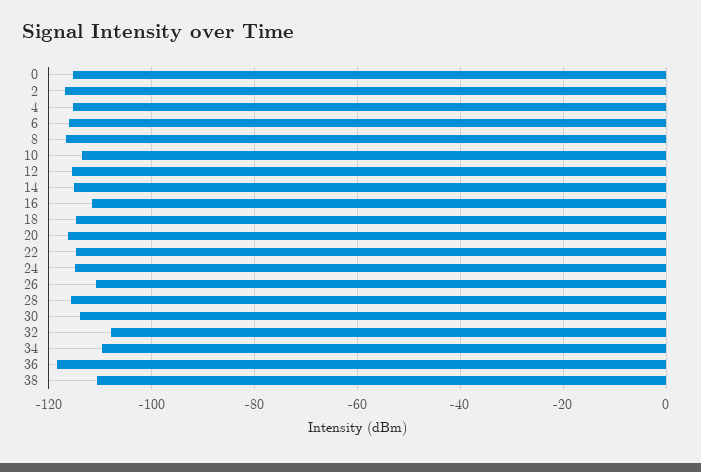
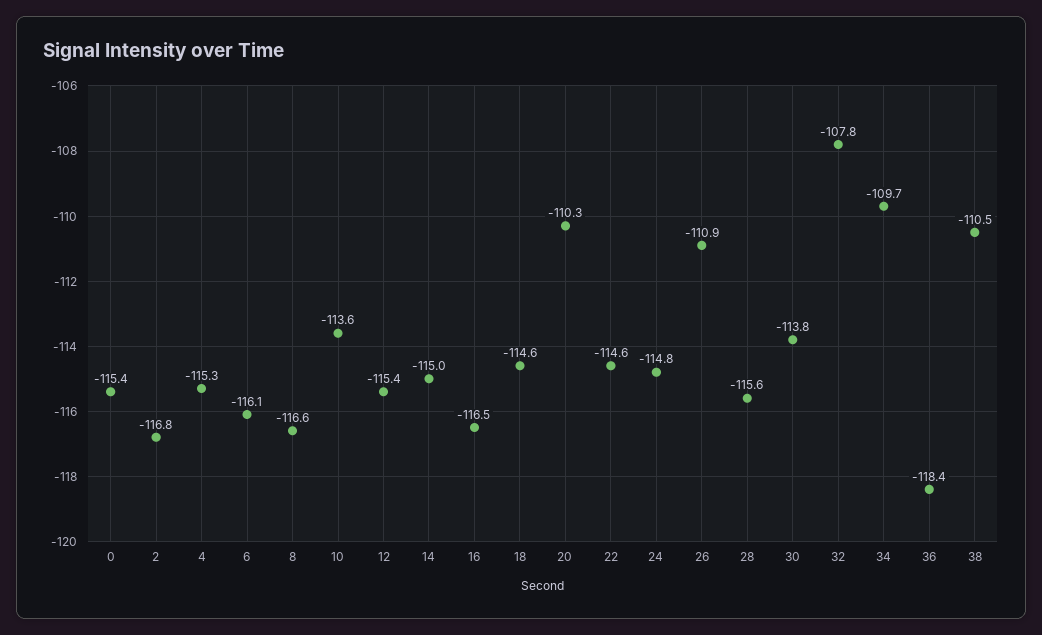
16: -112 -> -116.5
20: -116 -> -110.3

